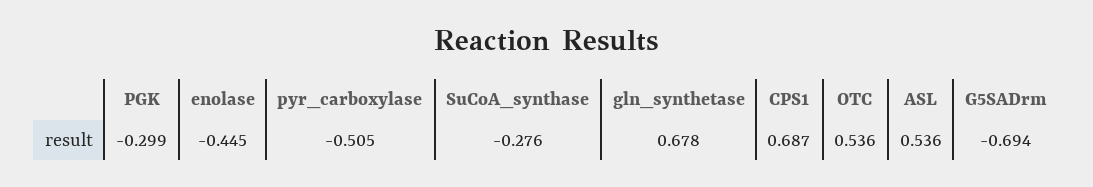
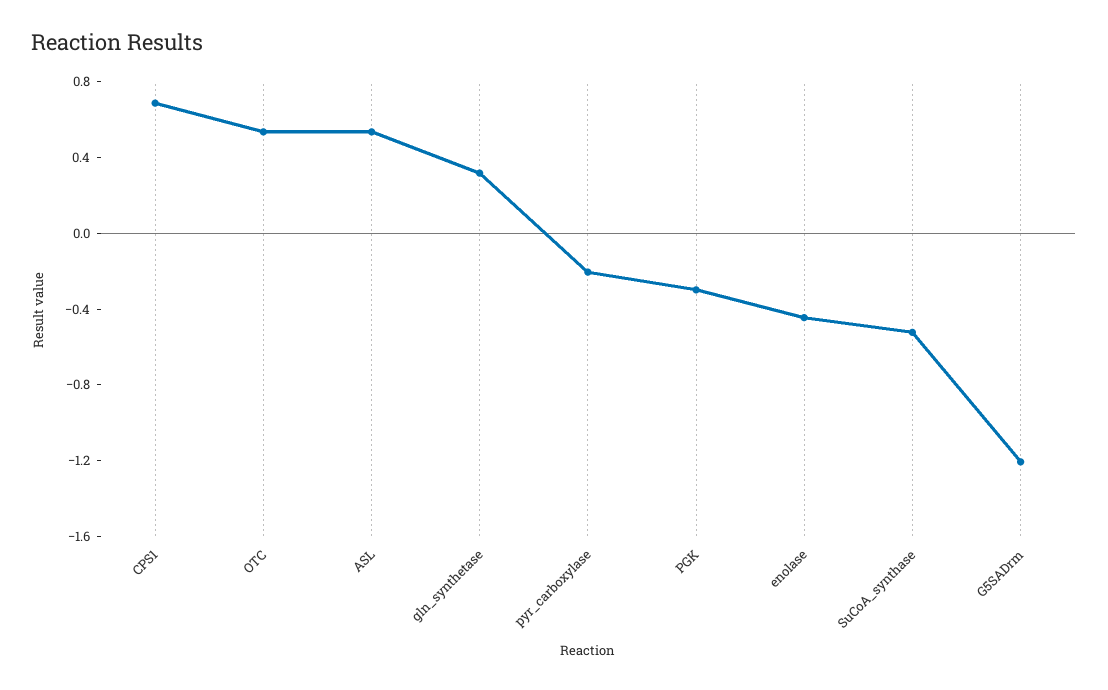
pyr_carboxylase: -0.505 -> -0.2
SuCoA_synthase: -0.276 -> -0.5
gln_synthetase: 0.678 -> 0.3
G5SADrm: -0.694 -> -1.2

